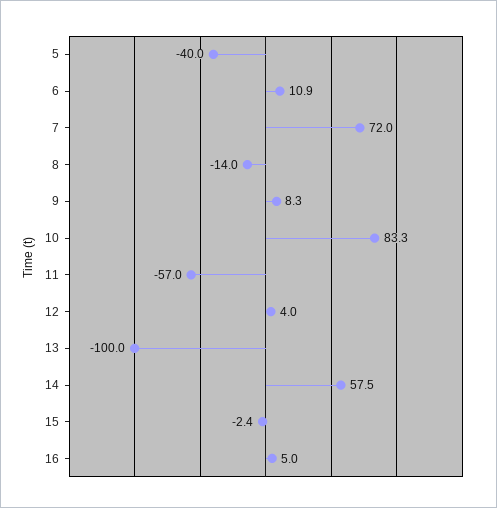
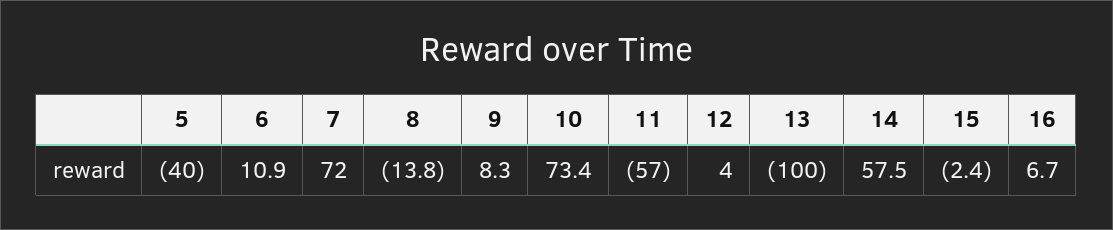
8: -14 -> -13.8
10: 83.3 -> 73.4
16: 5 -> 6.7

